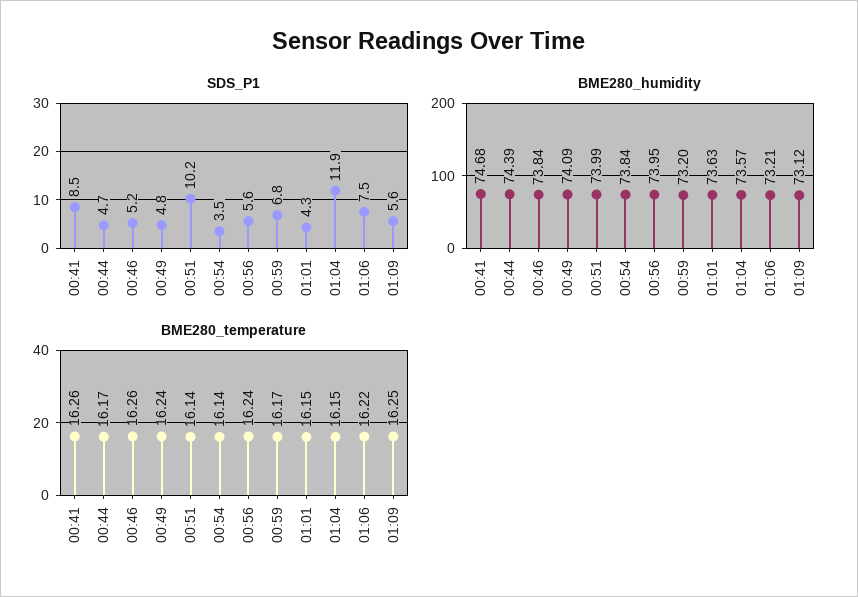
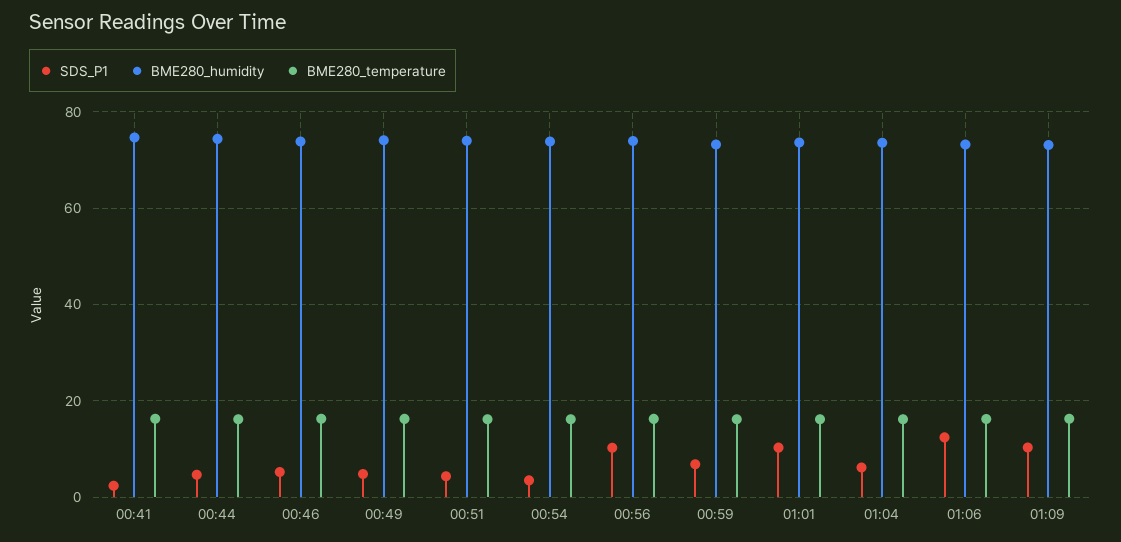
SDS_P1, 00:41: 8.5 -> 2
SDS_P1, 00:51: 10.2 -> 4
SDS_P1, 00:56: 5.6 -> 10
SDS_P1, 01:01: 4.3 -> 10
SDS_P1, 01:04: 11.9 -> 6
SDS_P1, 01:06: 7.5 -> 12
SDS_P1, 01:09: 5.6 -> 10

